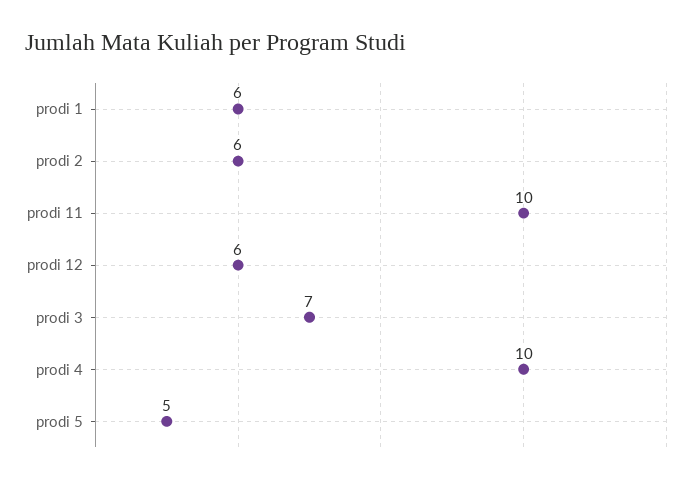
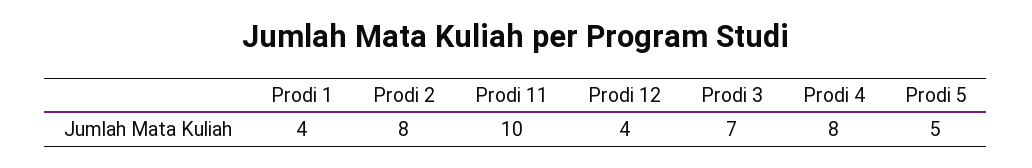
prodi 1: 6 -> 4
prodi 2: 6 -> 8
prodi 12: 6 -> 4
prodi 4: 10 -> 8

